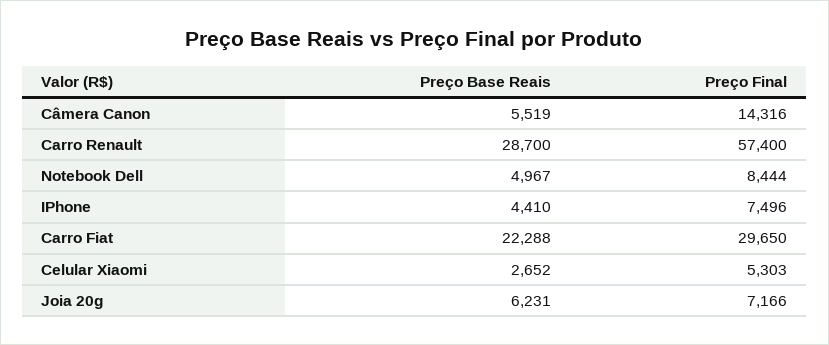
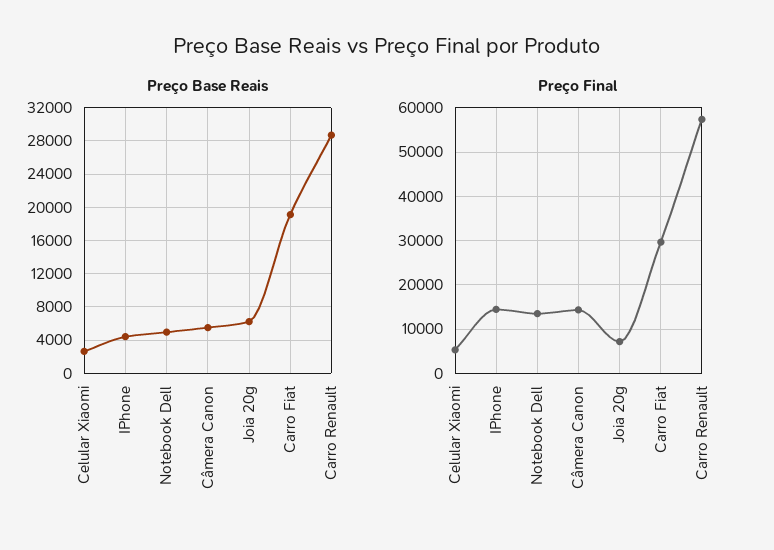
Preço Final, Notebook Dell: 8444 -> 14000
Preço Final, IPhone: 7496 -> 14000
Preço Base Reais, Carro Fiat: 22288 -> 19000

